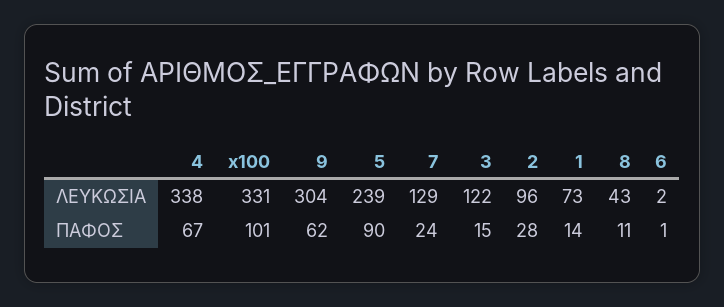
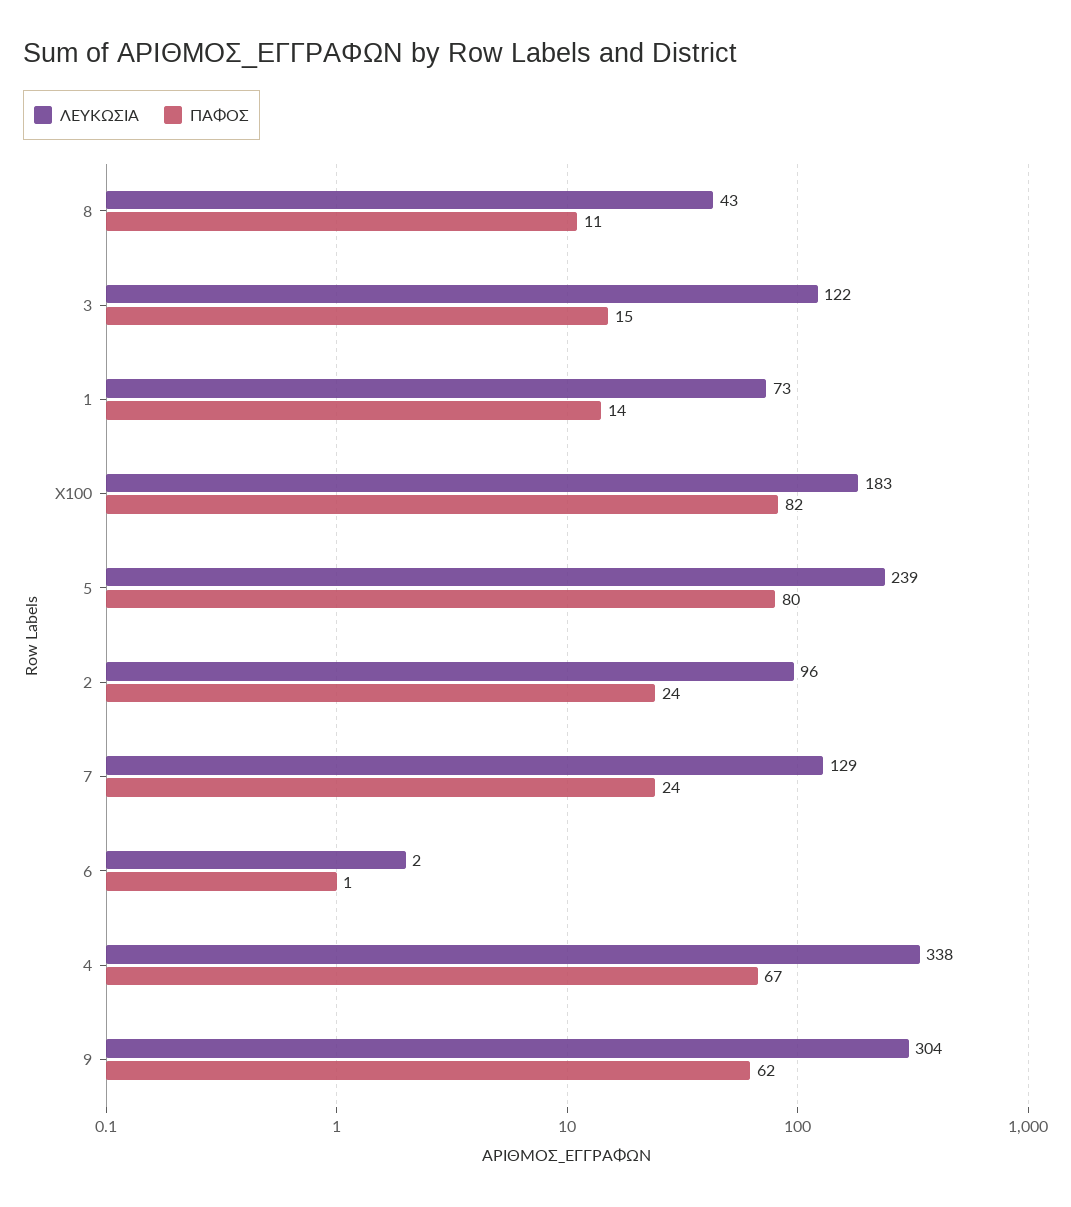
ΛΕΥΚΩΣΙΑ, x100: 331 -> 183
ΠΑΦΟΣ, x100: 101 -> 82
ΠΑΦΟΣ, 5: 90 -> 80
ΠΑΦΟΣ, 2: 28 -> 24

